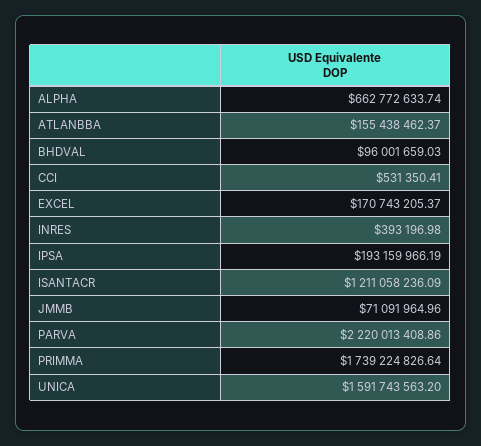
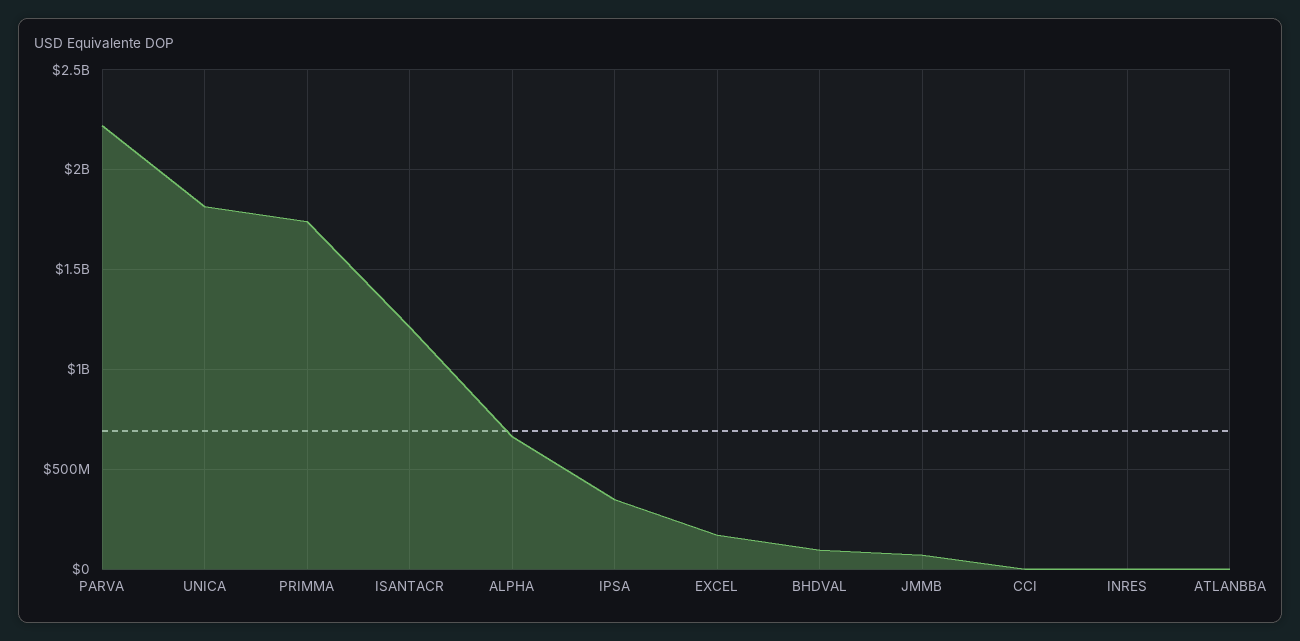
ATLANBBA: 155438462.37 -> 0
IPSA: 193159966.19 -> 350000000
UNICA: 1591743563.2 -> 1800000000

